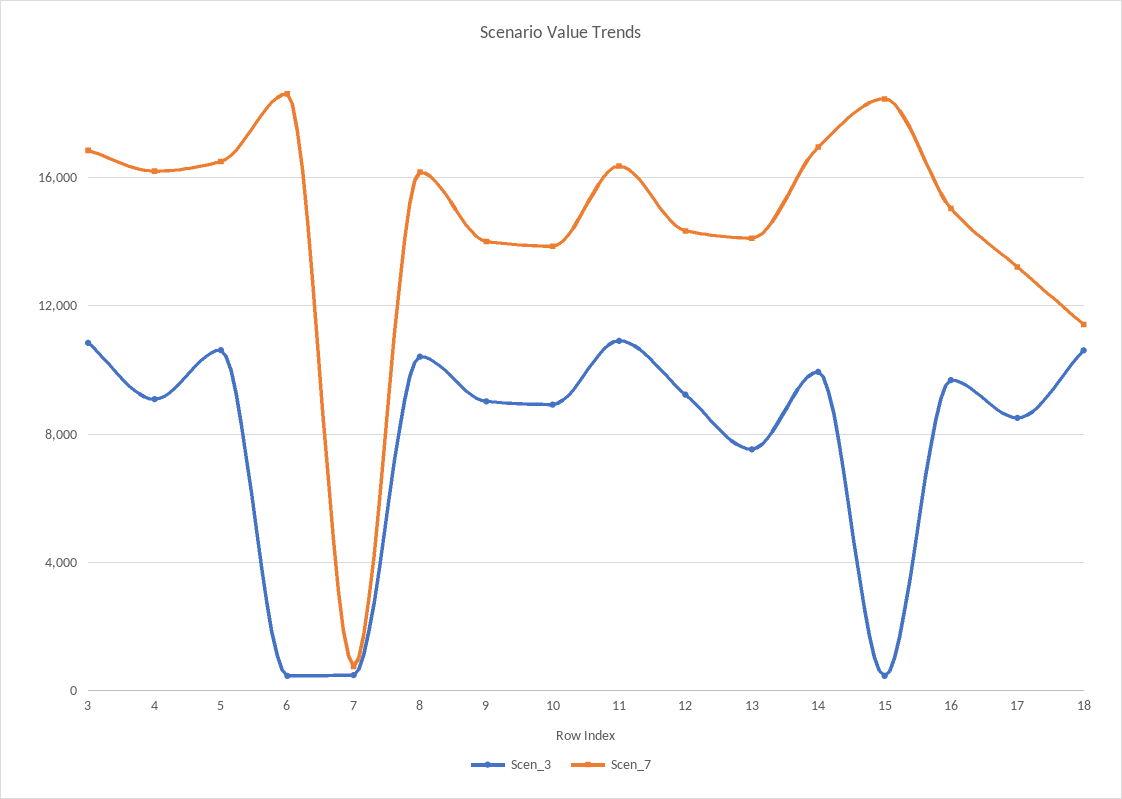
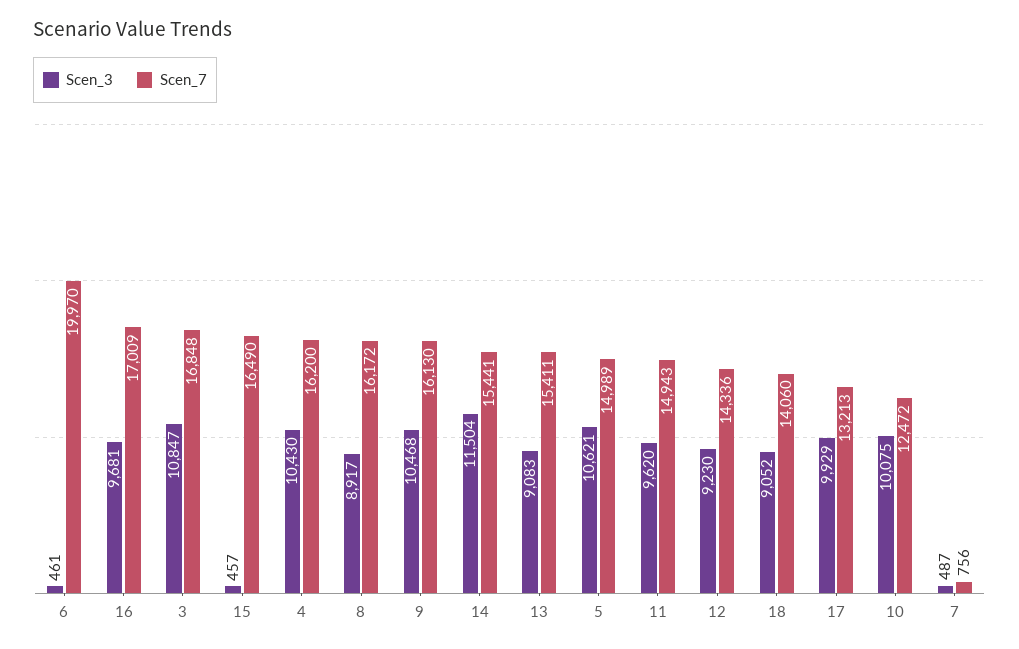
Scen_3, 4: 9000 -> 10430
Scen_7, 5: 16500 -> 14989
Scen_7, 6: 18500 -> 19970
Scen_3, 8: 10500 -> 8917
Scen_3, 9: 9000 -> 10468
Scen_7, 9: 14000 -> 16130
Scen_3, 10: 9000 -> 10075
Scen_7, 10: 14000 -> 12472
Scen_3, 11: 11000 -> 9620
Scen_7, 11: 16500 -> 14943
Scen_3, 13: 7500 -> 9083
Scen_7, 13: 14000 -> 15411
Scen_3, 14: 10000 -> 11504
Scen_7, 14: 17000 -> 15441
Scen_7, 15: 18500 -> 16490
Scen_7, 16: 15000 -> 17009
Scen_3, 17: 8500 -> 9929
Scen_3, 18: 10500 -> 9052
Scen_7, 18: 11500 -> 14060

